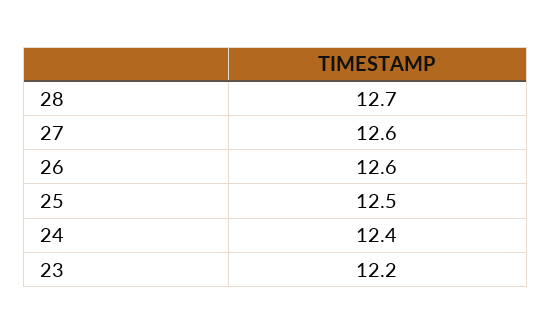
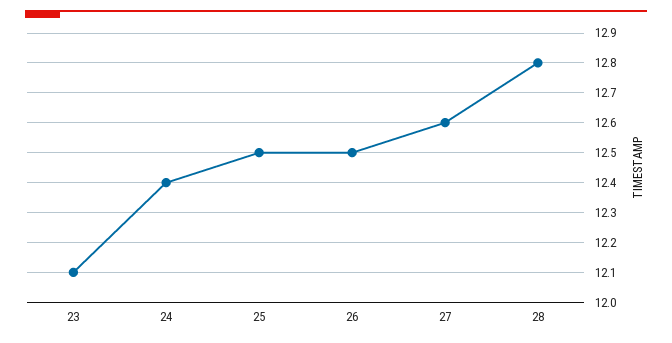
28: 12.7 -> 12.8
26: 12.6 -> 12.5
23: 12.2 -> 12.1

